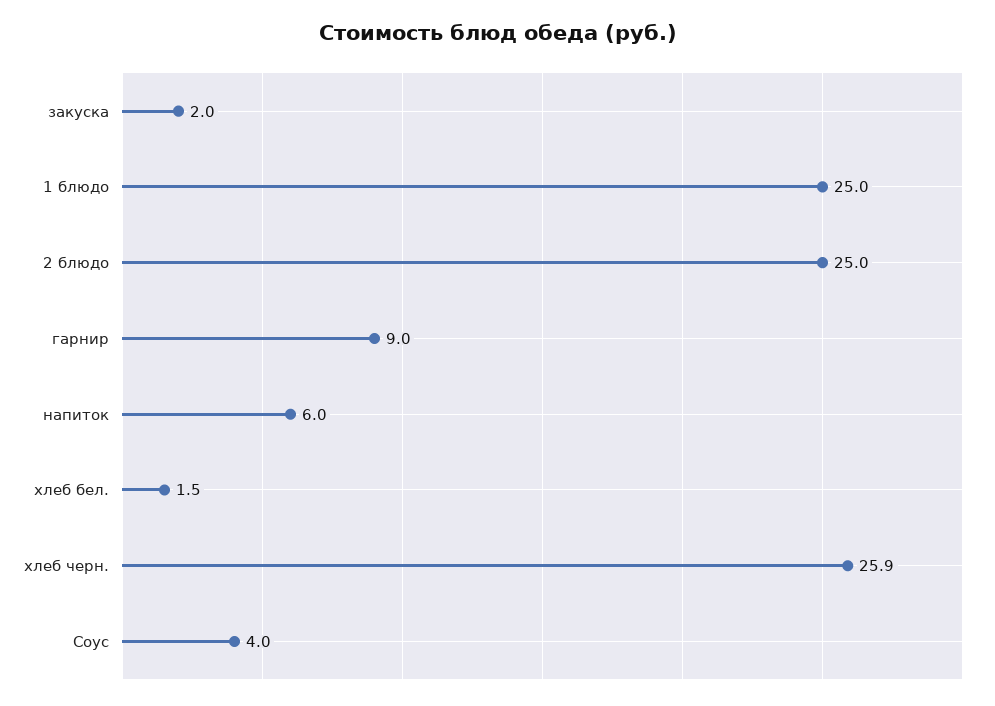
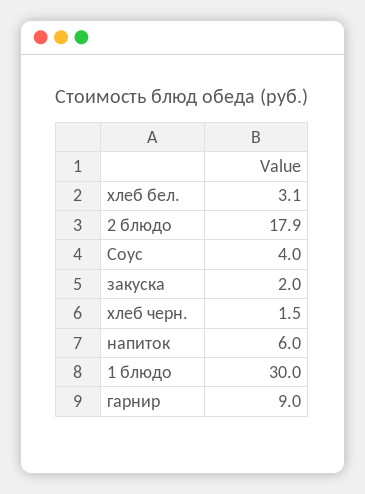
1 блюдо: 25 -> 30
2 блюдо: 25 -> 17.9
хлеб бел.: 1.5 -> 3.1
хлеб черн.: 25.9 -> 1.5

